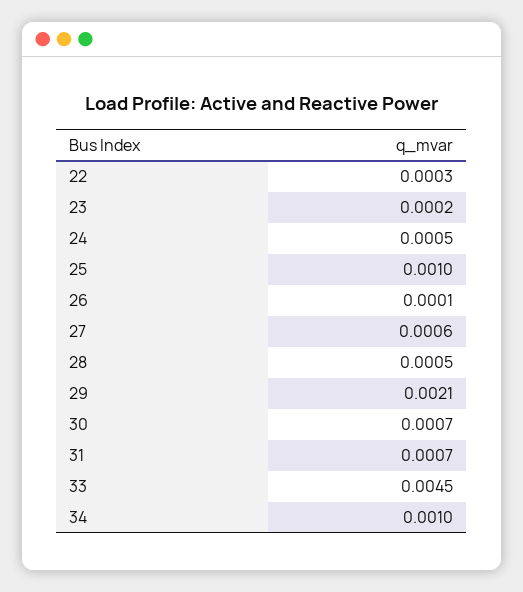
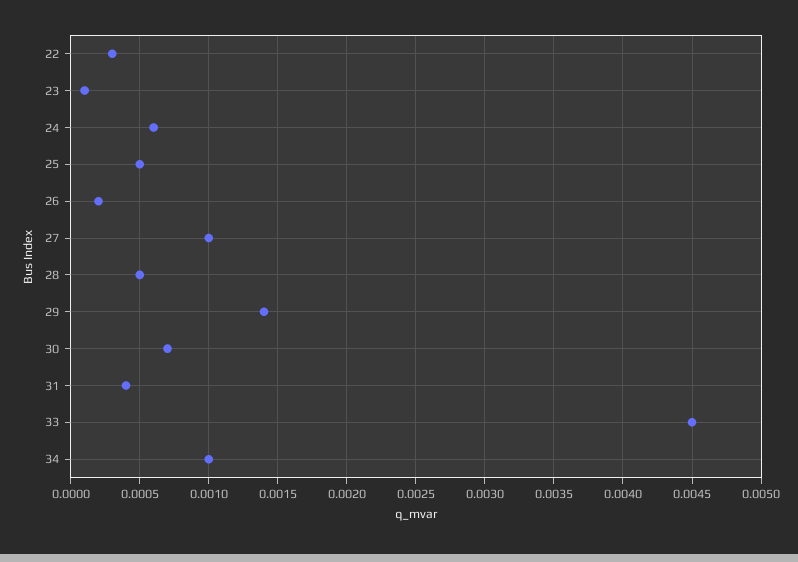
23: 0.0002 -> 0.0001
24: 0.0005 -> 0.0006
25: 0.001 -> 0.0005
26: 0.0001 -> 0.0002
27: 0.0006 -> 0.001
29: 0.0021 -> 0.0014
31: 0.0007 -> 0.0004

